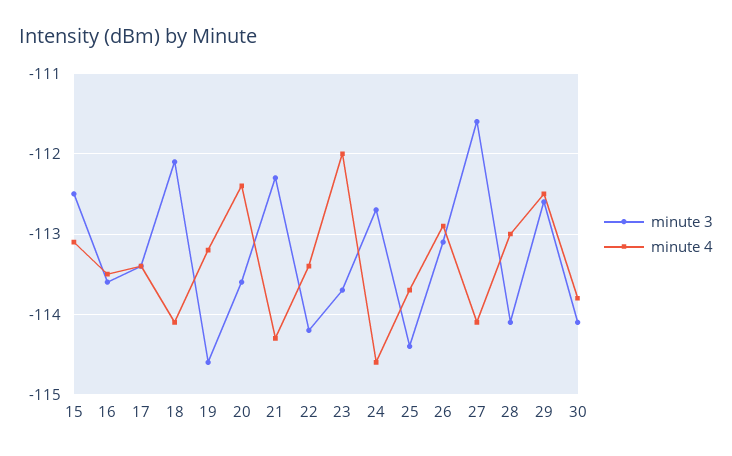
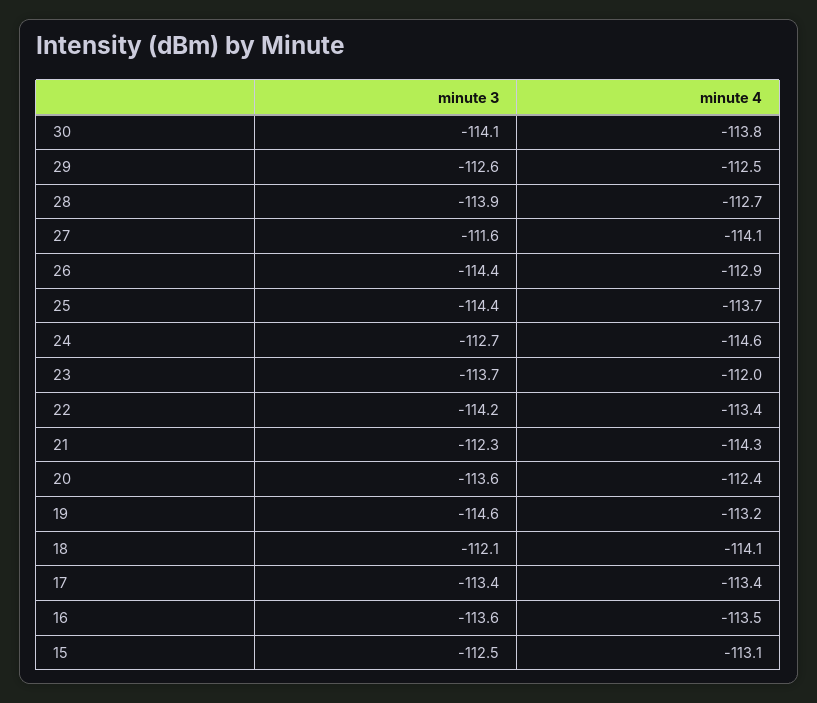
minute 3, 26: -113.1 -> -114.4
minute 3, 28: -114.1 -> -113.9
minute 4, 28: -113 -> -112.7

